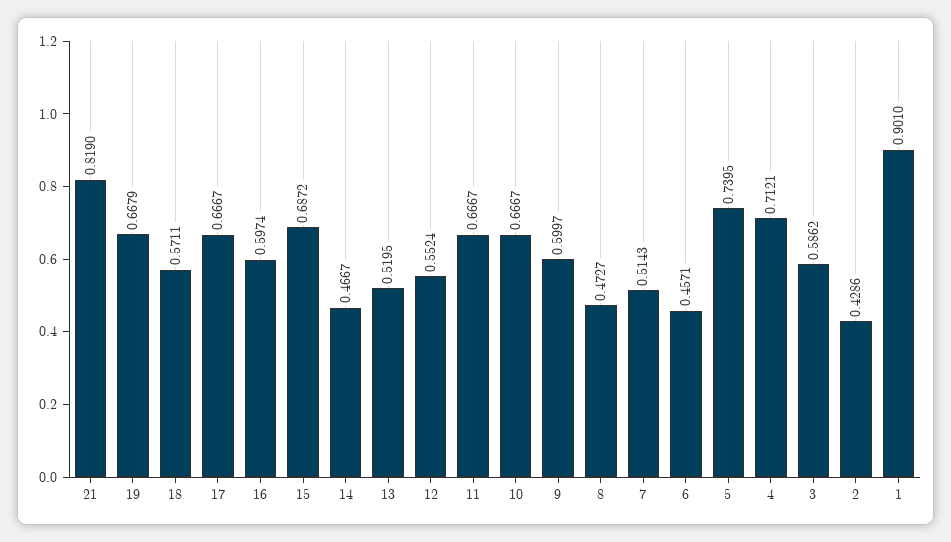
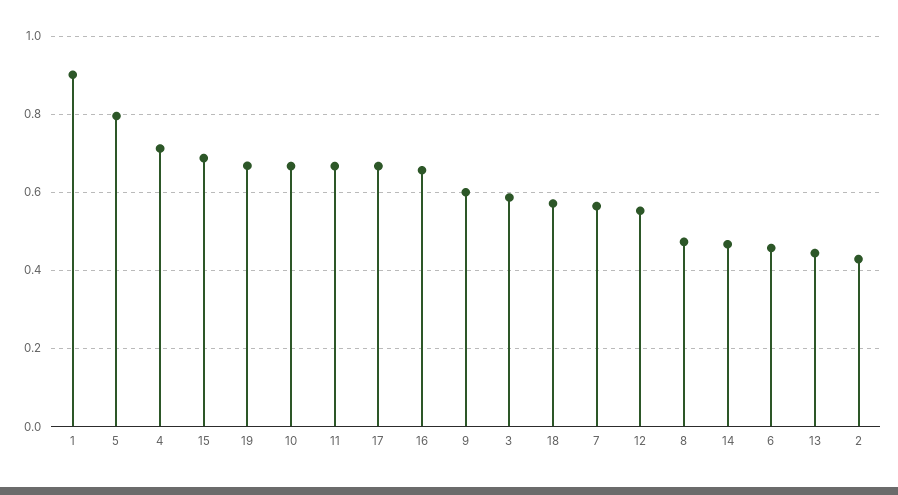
21: 0.819 -> none
16: 0.5974 -> 0.66
13: 0.5195 -> 0.44
7: 0.5143 -> 0.56
5: 0.7395 -> 0.8

